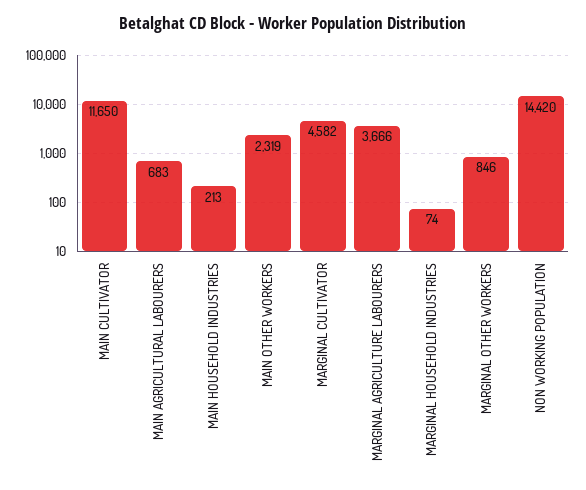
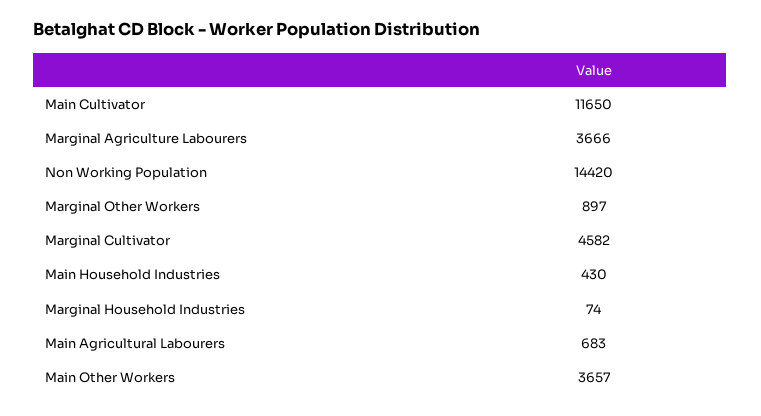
MAIN HOUSEHOLD INDUSTRIES: 213 -> 430
MAIN OTHER WORKERS: 2319 -> 3657
MARGINAL OTHER WORKERS: 846 -> 897

